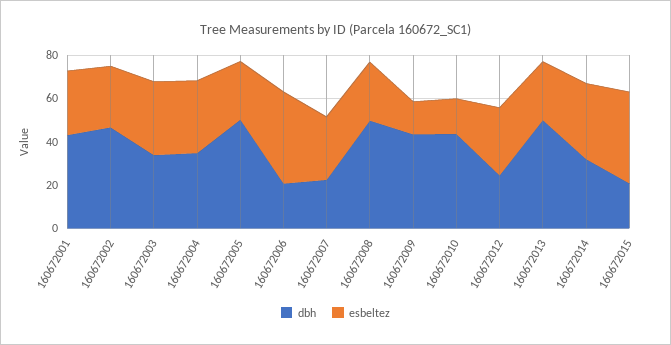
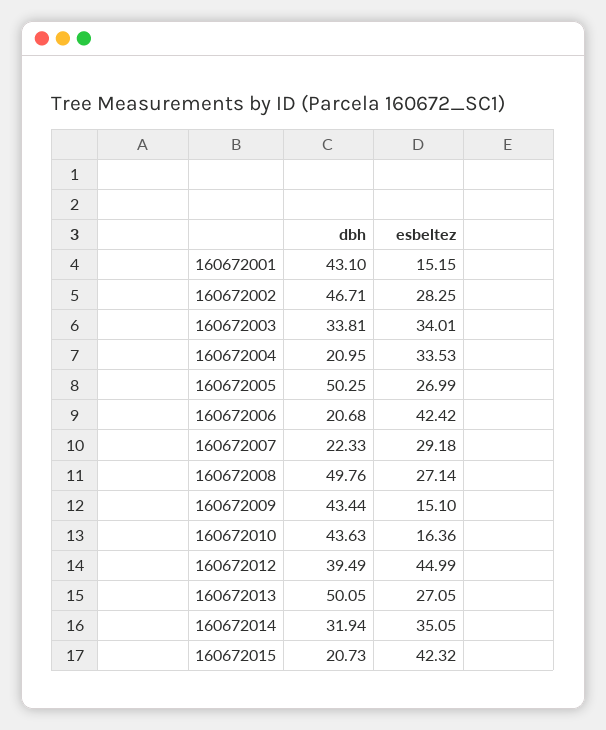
esbeltez, 160672001: 30 -> 15.15
dbh, 160672004: 35 -> 20.95
dbh, 160672012: 25 -> 39.49
esbeltez, 160672012: 30 -> 44.99

